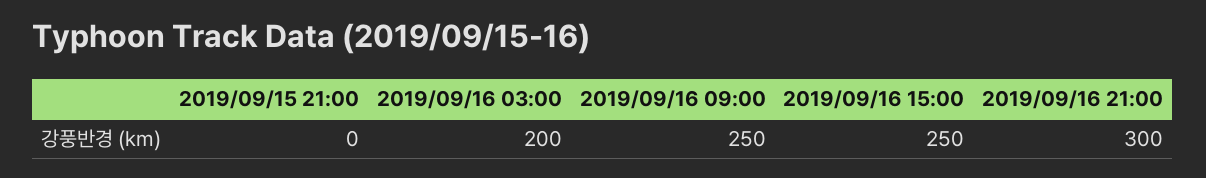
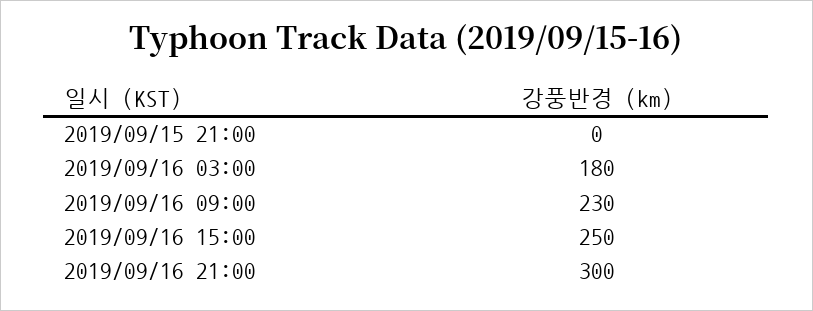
2019/09/16 03:00: 200 -> 180
2019/09/16 09:00: 250 -> 230

